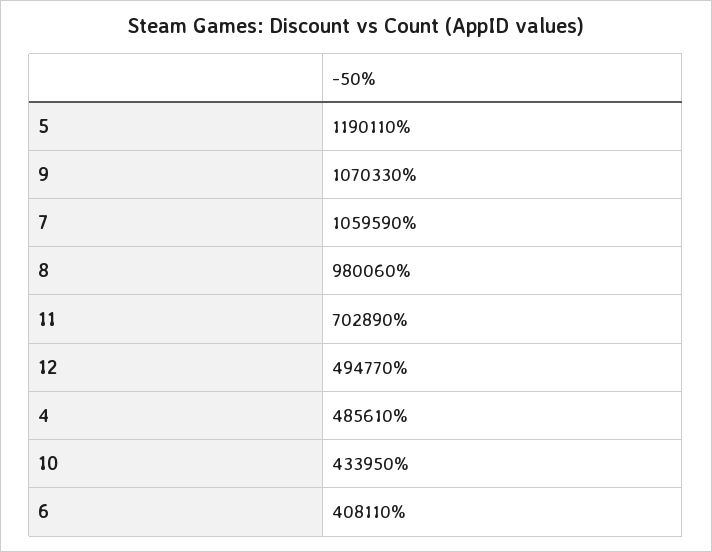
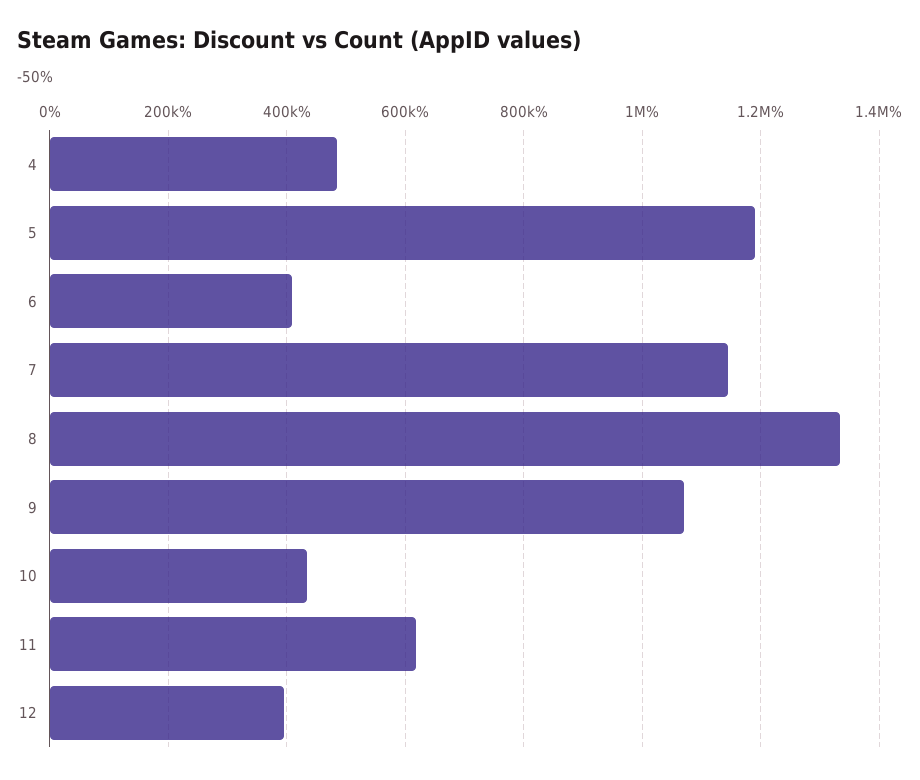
7: 1059590 -> 1140000
8: 980060 -> 1340000
11: 702890 -> 620000
12: 494770 -> 400000

